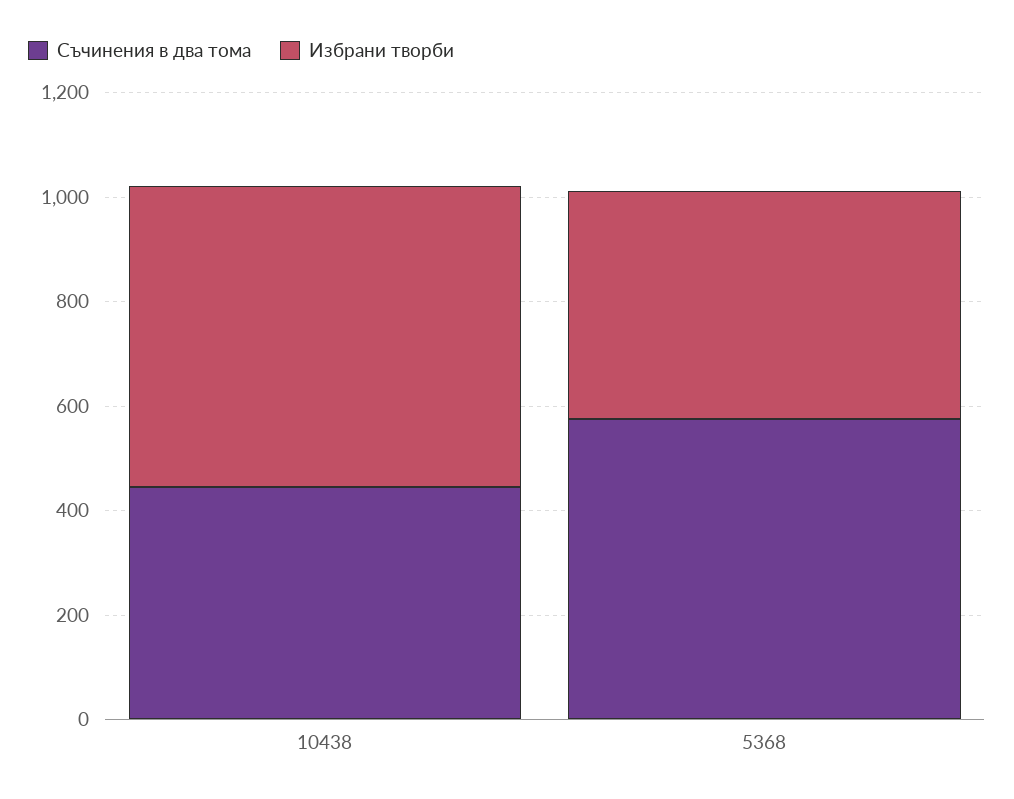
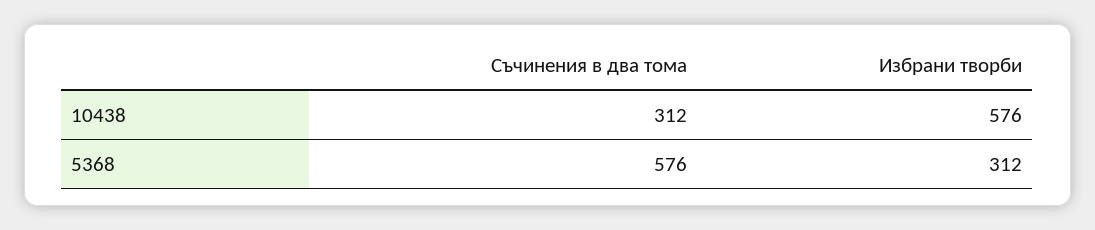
Съчинения в два тома, 10438: 450 -> 312
Избрани творби, 5368: 450 -> 312

